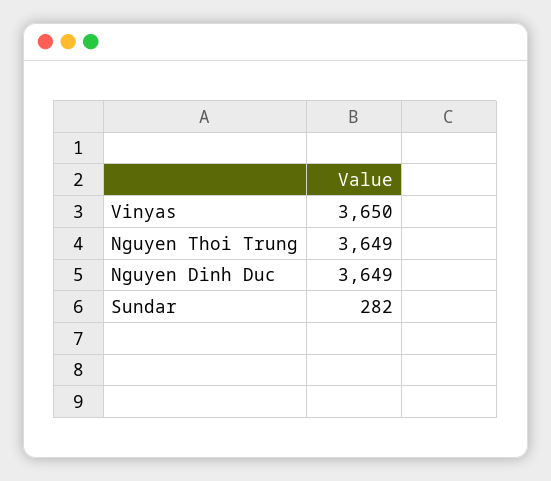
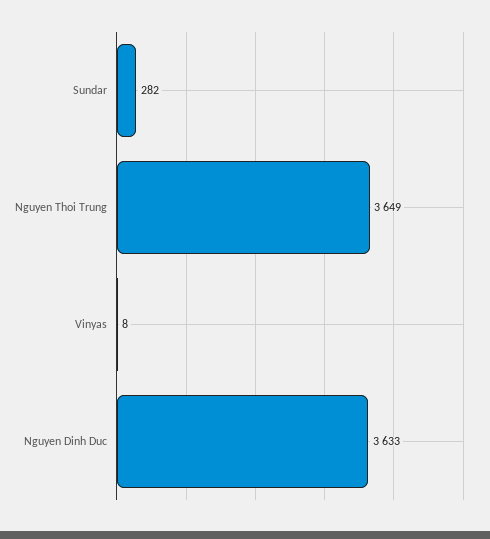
Vinyas: 3650 -> 8
Nguyen Dinh Duc: 3649 -> 3633

